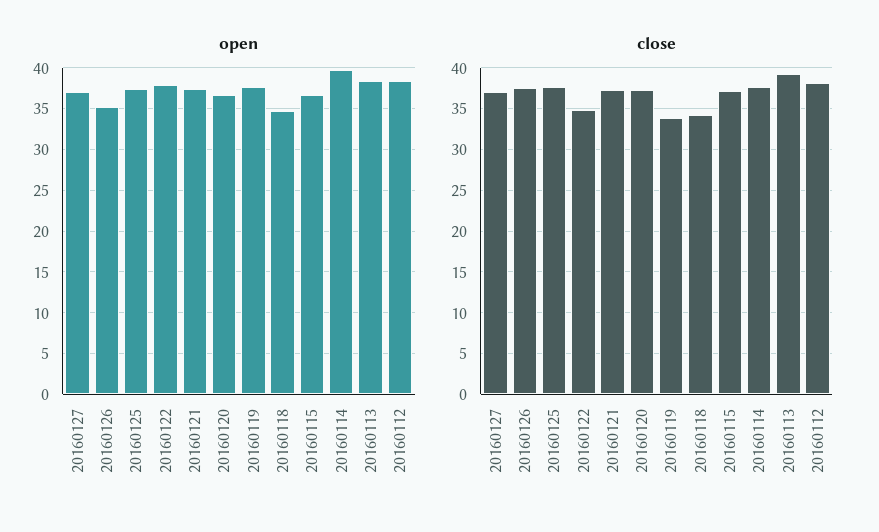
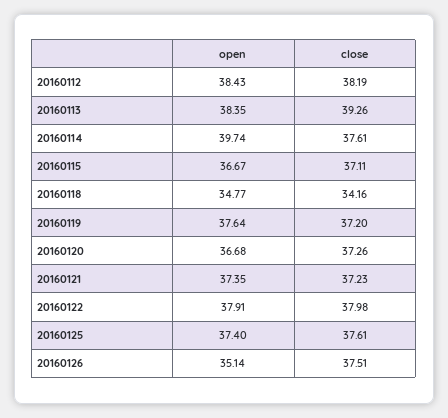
open, 20160127: 37 -> none
close, 20160127: 37 -> none
close, 20160122: 35 -> 37.98
close, 20160119: 34 -> 37.2

